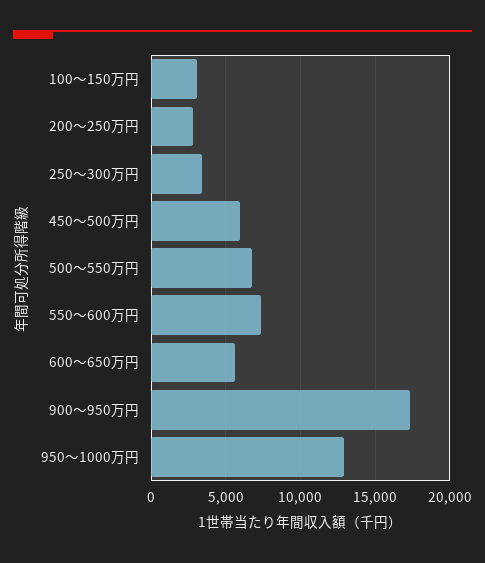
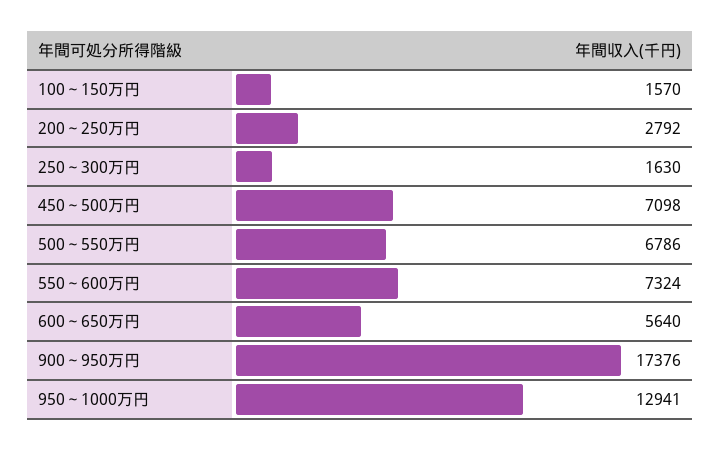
100～150万円: 3000 -> 1570
250～300万円: 3500 -> 1630
450～500万円: 6000 -> 7098

